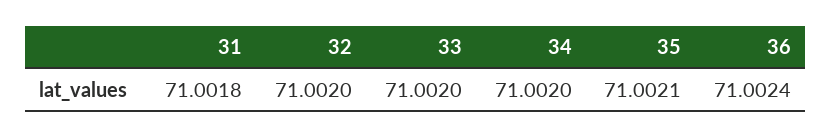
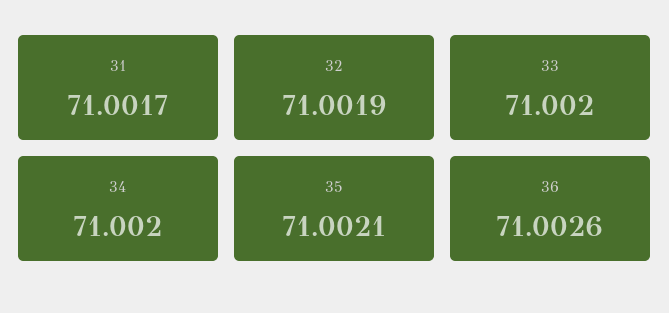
31: 71.0018 -> 71.0017
32: 71.002 -> 71.0019
36: 71.0024 -> 71.0026

